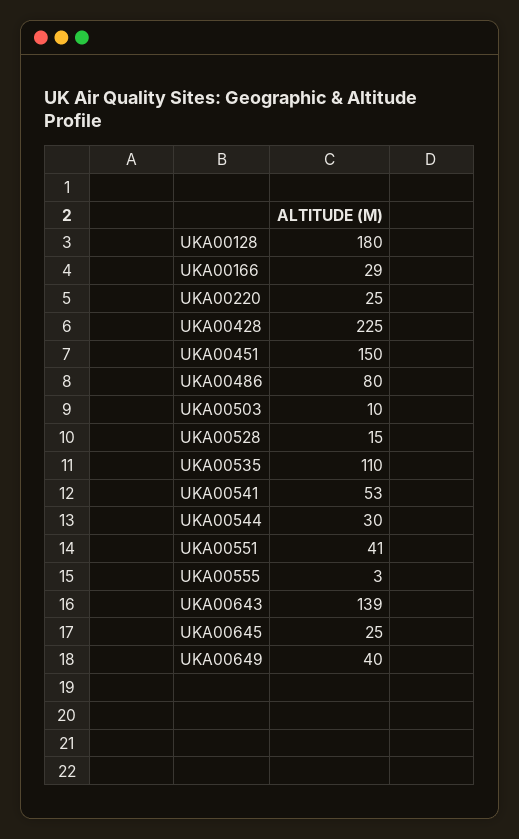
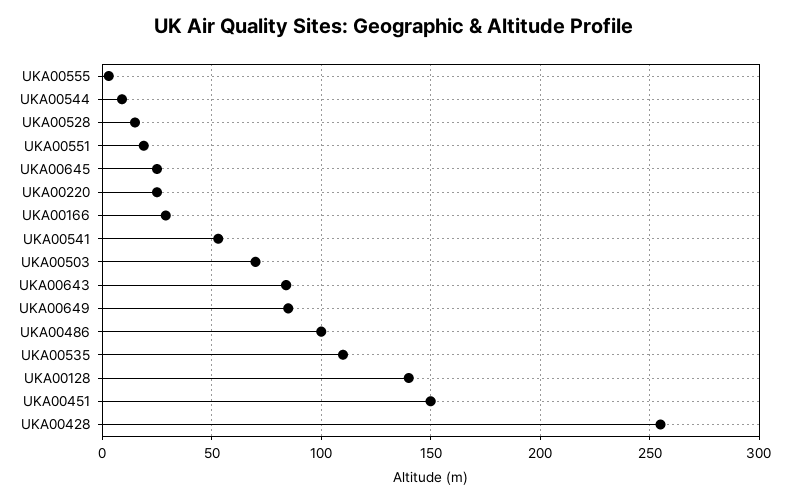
UKA00128: 180 -> 140
UKA00428: 225 -> 255
UKA00486: 80 -> 100
UKA00503: 10 -> 70
UKA00544: 30 -> 10
UKA00551: 41 -> 20
UKA00643: 139 -> 85
UKA00649: 40 -> 85

